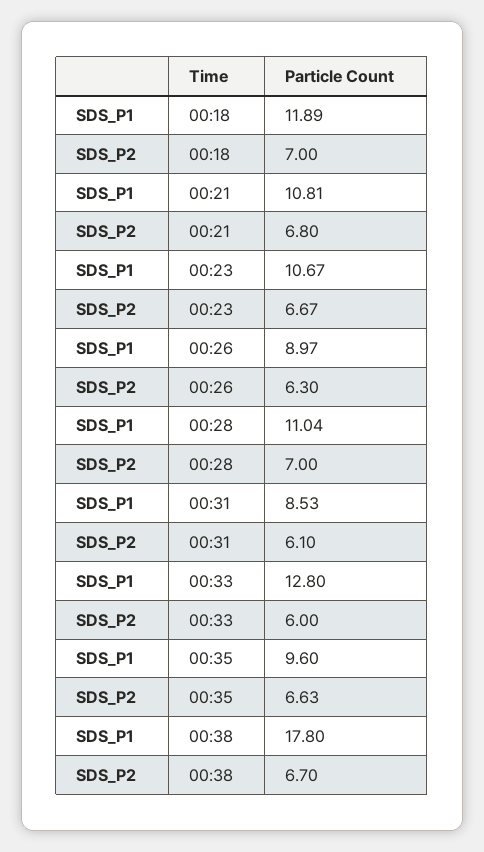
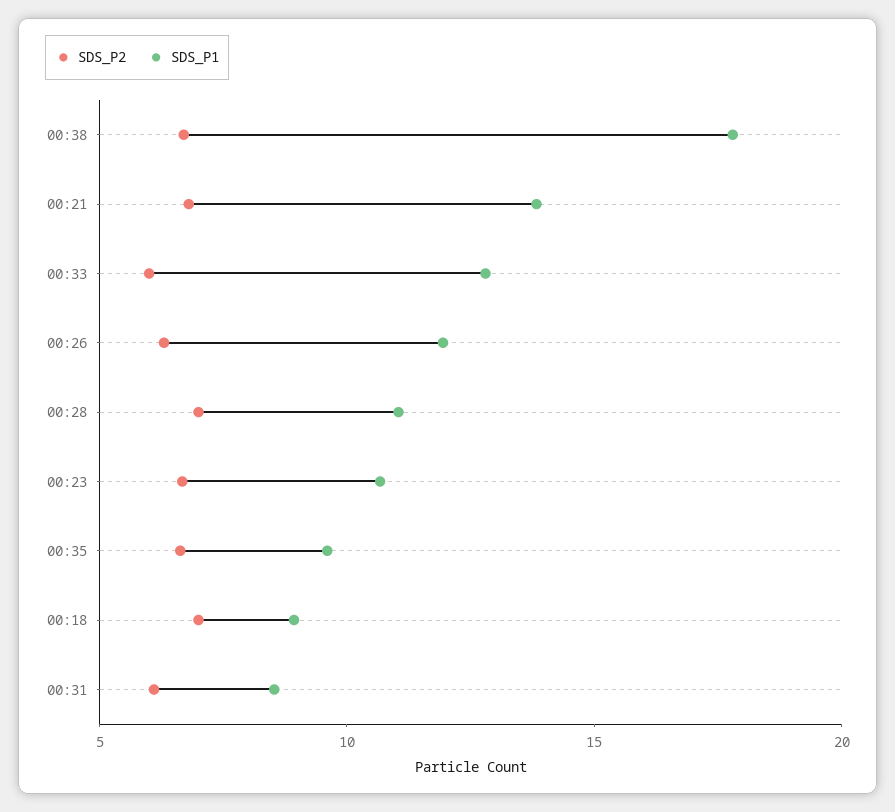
SDS_P1, 00:18: 11.89 -> 9
SDS_P1, 00:21: 10.81 -> 14
SDS_P1, 00:26: 8.97 -> 12

